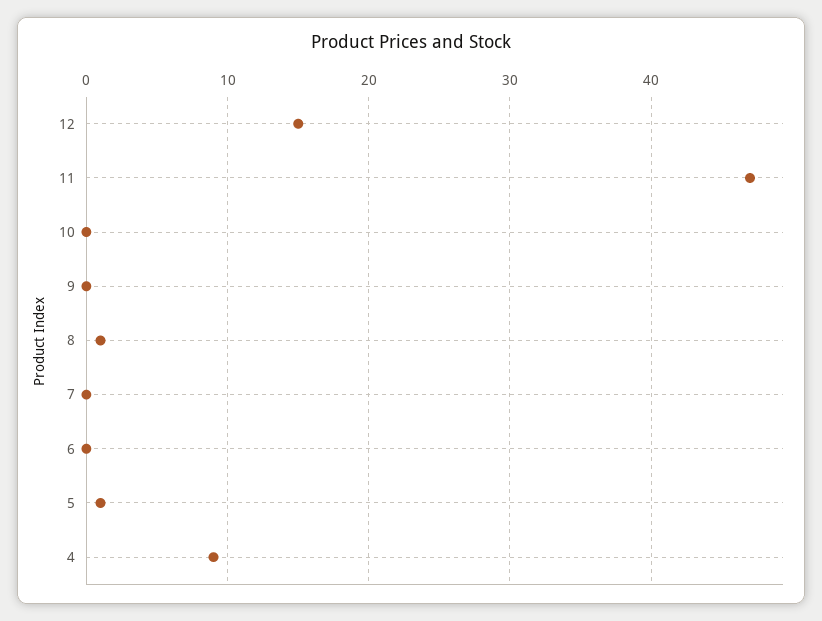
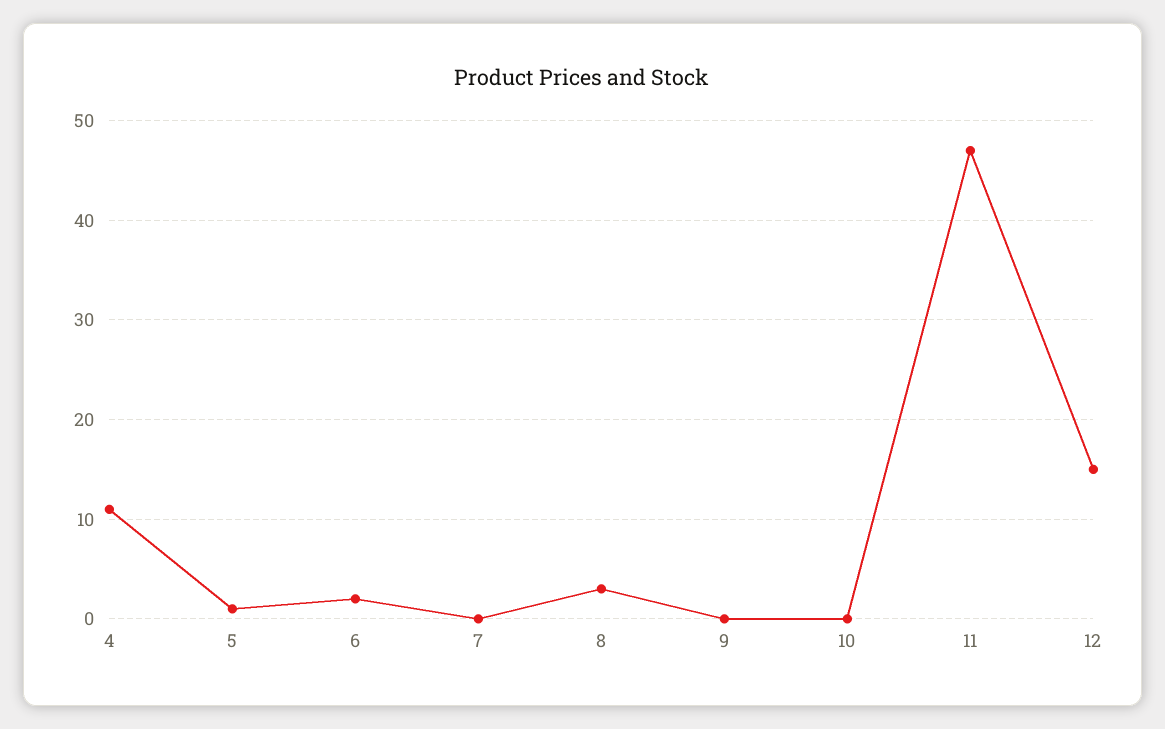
8: 1 -> 3
6: 0 -> 2
4: 9 -> 11

